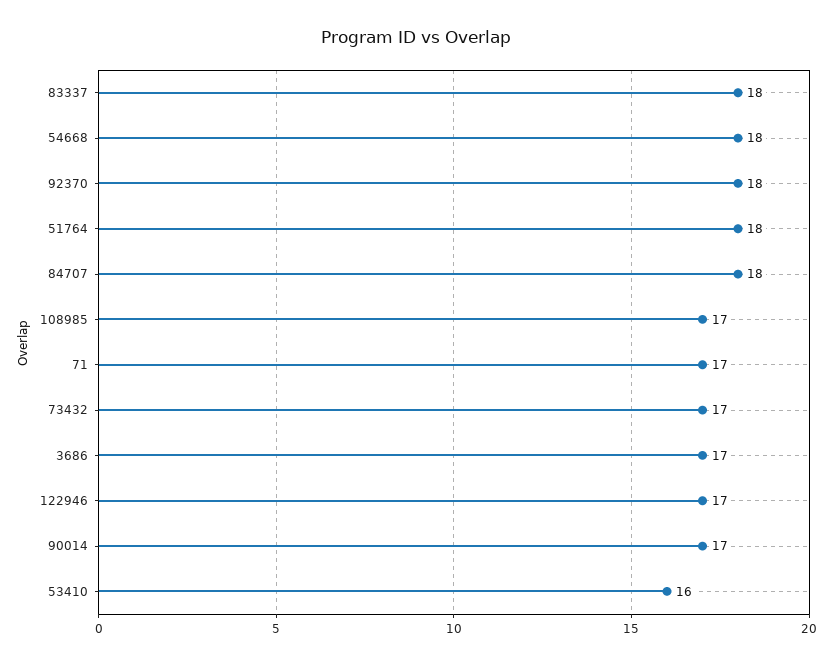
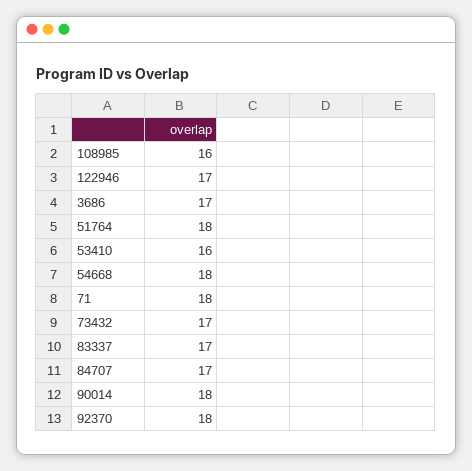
83337: 18 -> 17
84707: 18 -> 17
108985: 17 -> 16
71: 17 -> 18
90014: 17 -> 18

